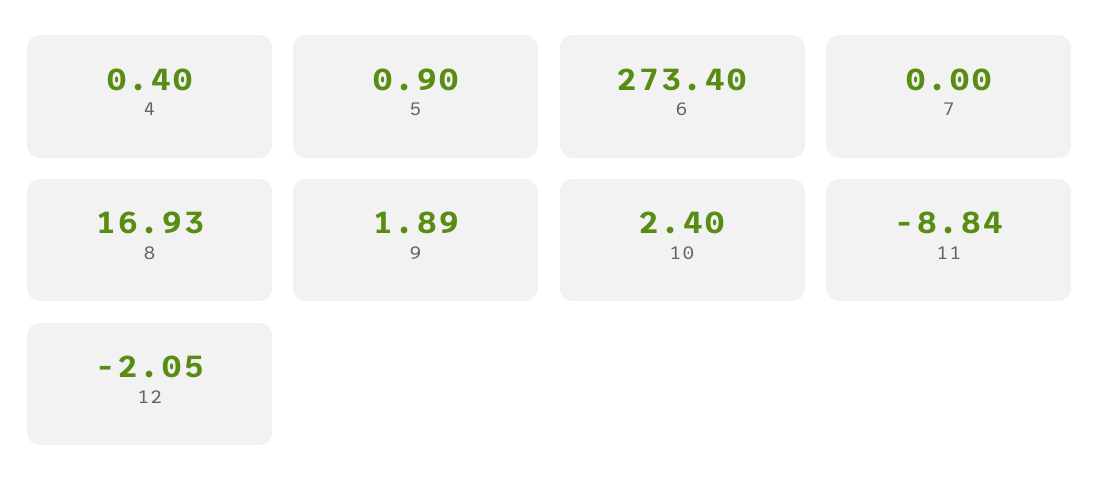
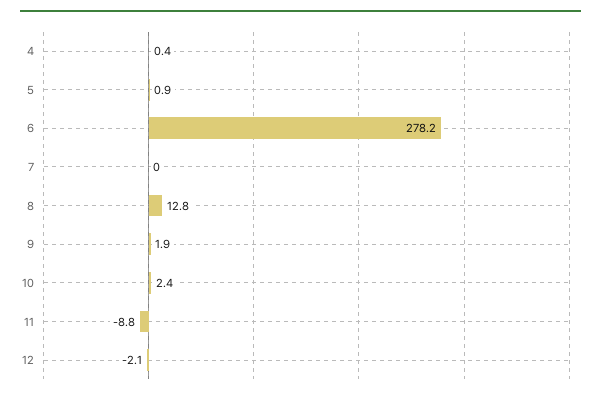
6: 273.4 -> 278.2
8: 16.93 -> 12.8

